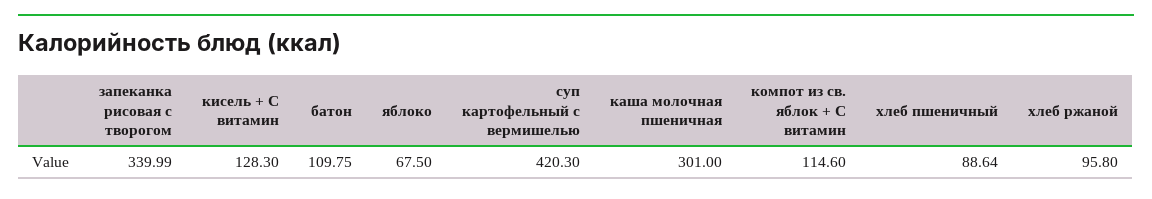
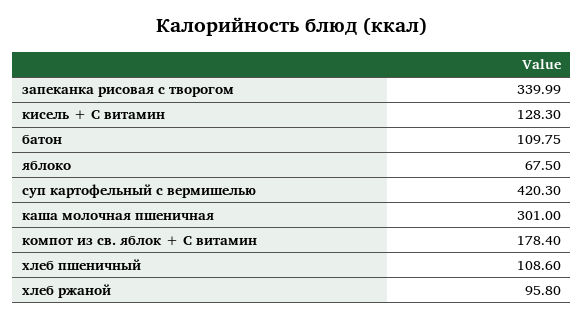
компот из св. яблок + С витамин: 114.6 -> 178.4
хлеб пшеничный: 88.64 -> 108.6

